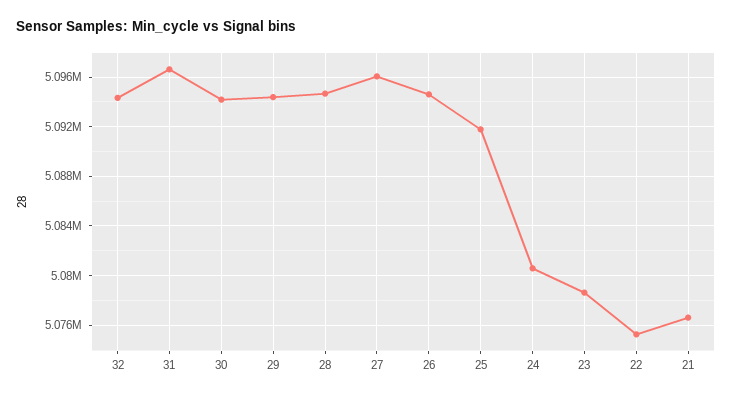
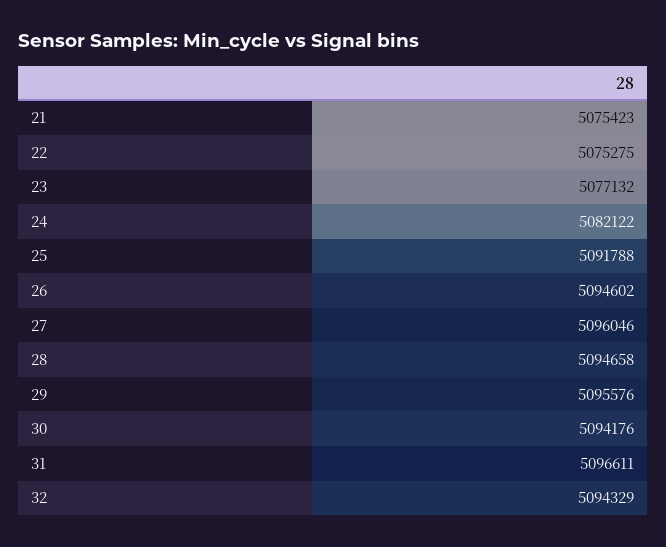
29: 5094500 -> 5095576
24: 5080500 -> 5082122
23: 5078500 -> 5077132
21: 5076500 -> 5075423

